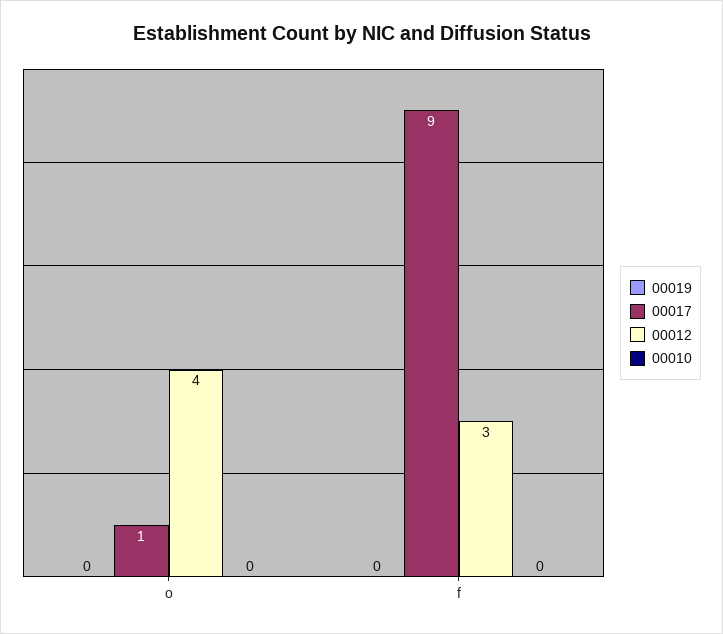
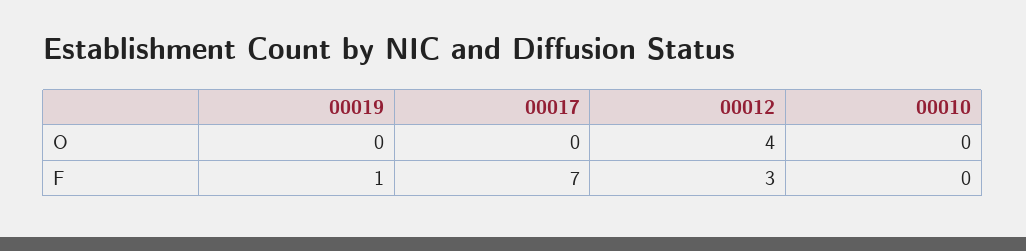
00017, o: 1 -> 0
00019, f: 0 -> 1
00017, f: 9 -> 7

